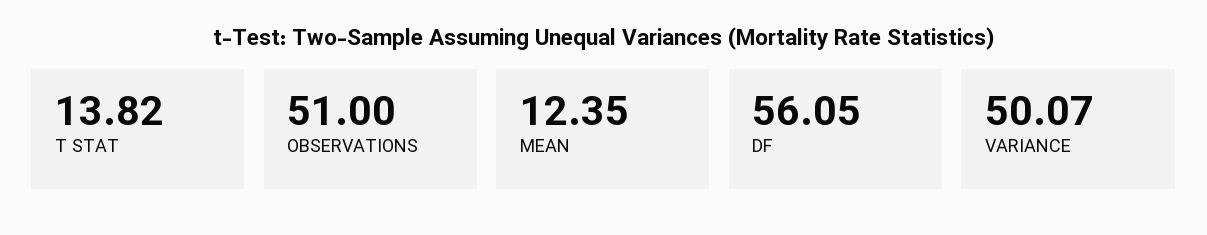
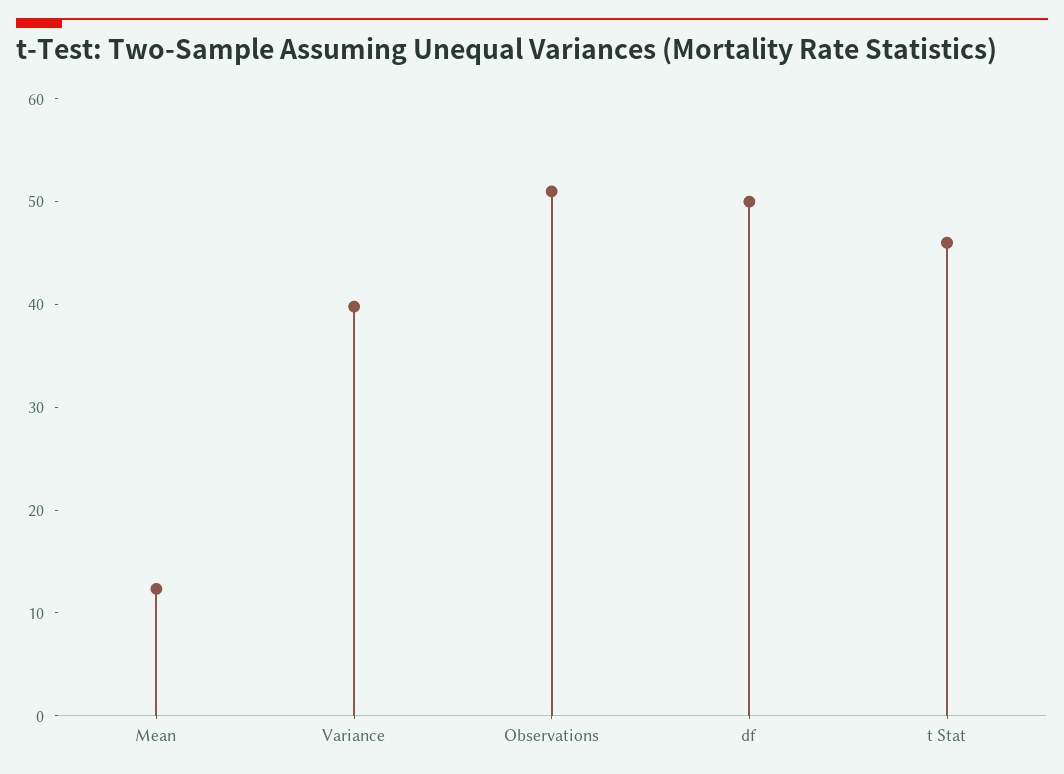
T STAT: 13.82 -> 46
DF: 56.05 -> 50
VARIANCE: 50.07 -> 40

